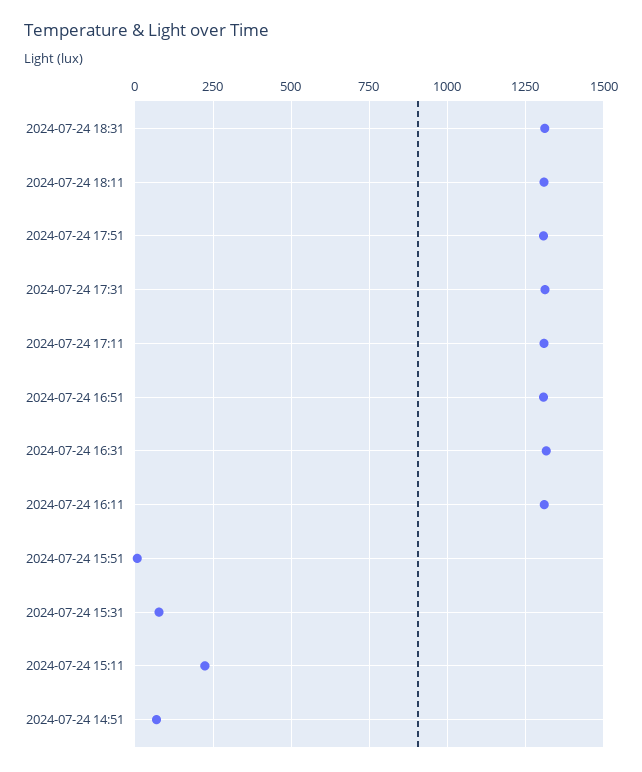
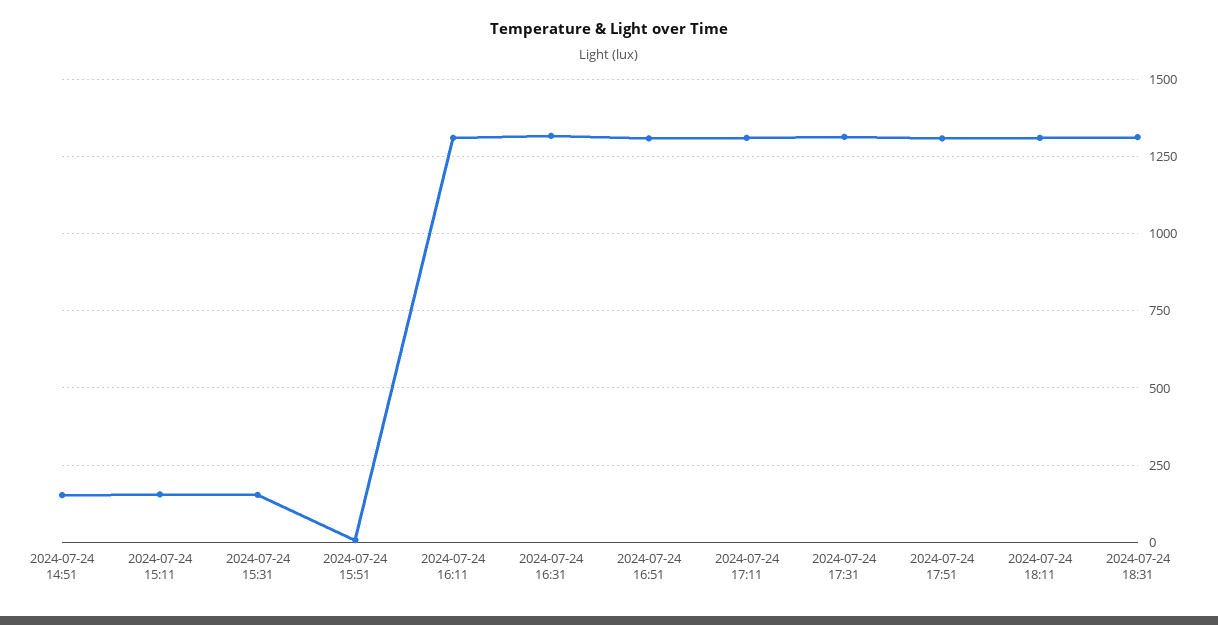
2024-07-24 15:31: 75 -> 150
2024-07-24 15:11: 225 -> 150
2024-07-24 14:51: 75 -> 150

